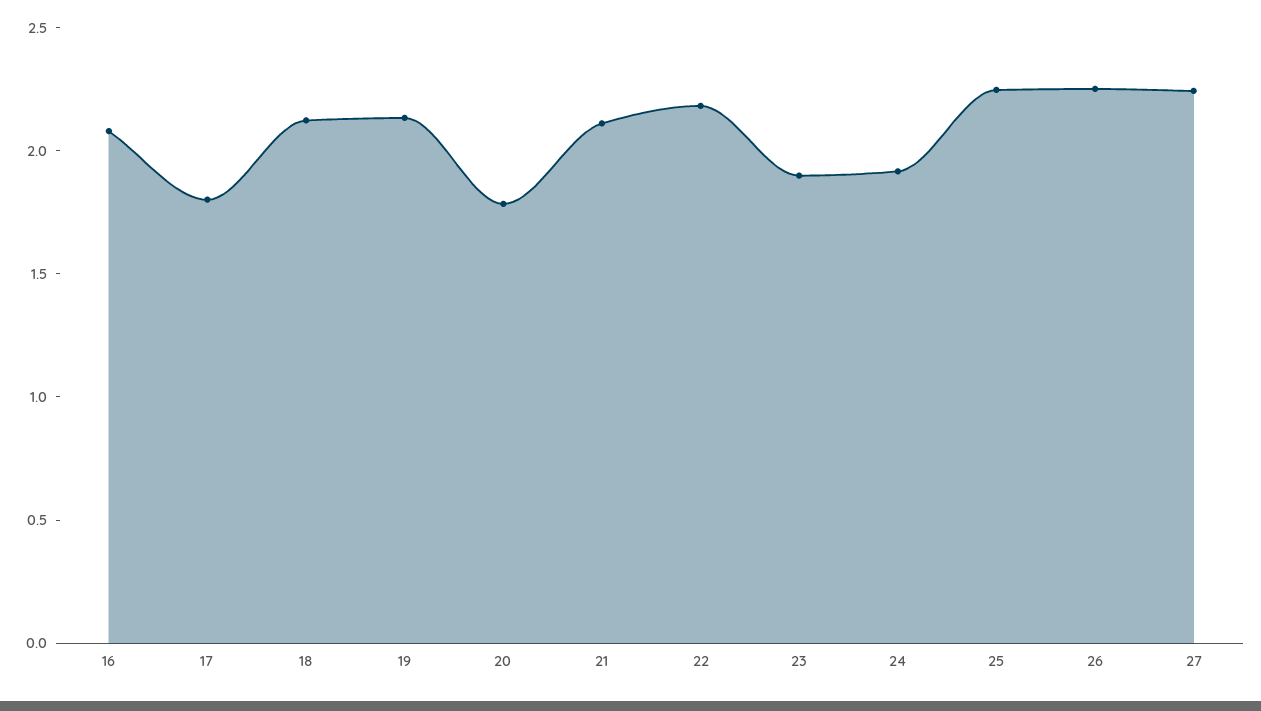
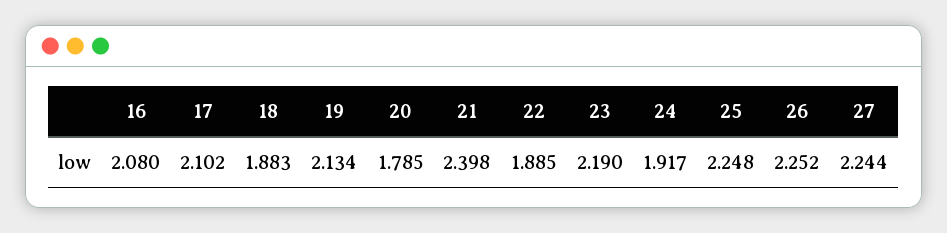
17: 1.8 -> 2.102
18: 2.1 -> 1.883
21: 2.1 -> 2.398
22: 2.2 -> 1.885
23: 1.9 -> 2.19

